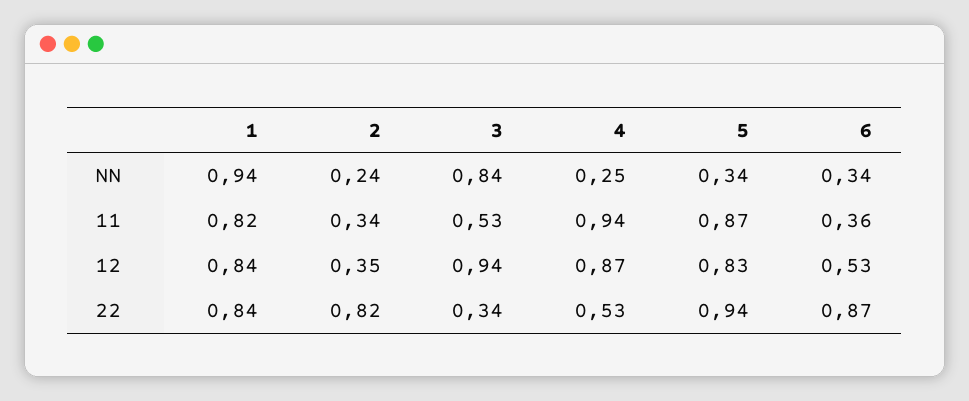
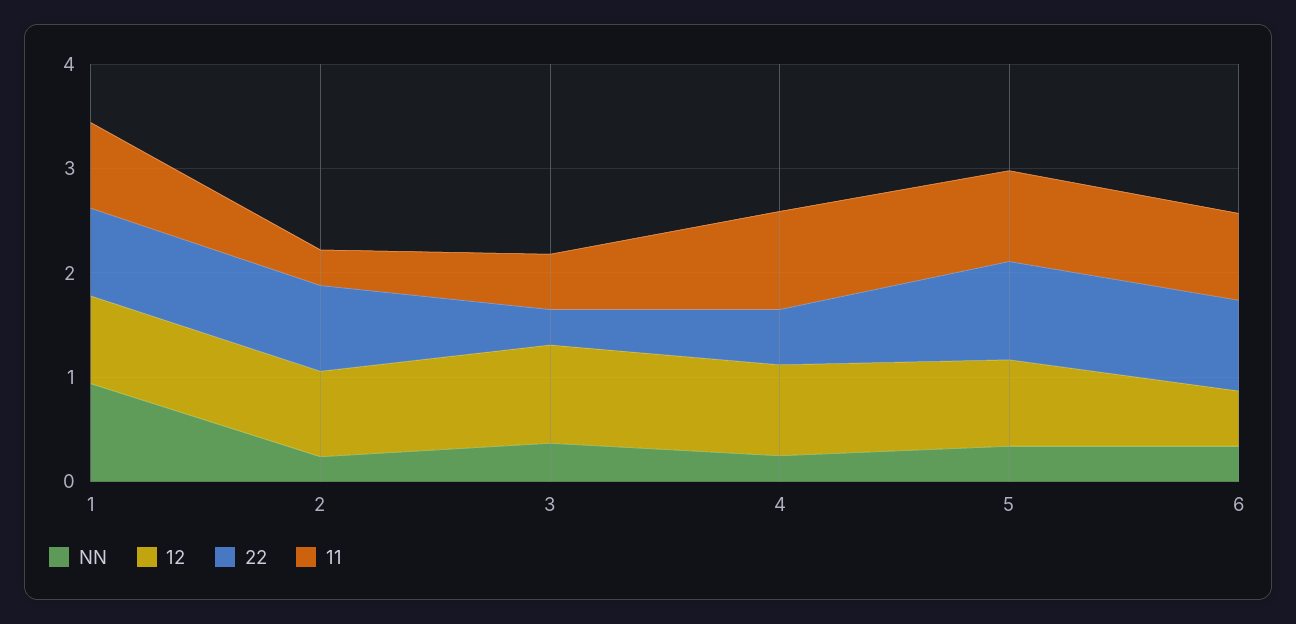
NN, 3: 0.84 -> 0.4
11, 6: 0.36 -> 0.8
12, 2: 0.35 -> 0.8

